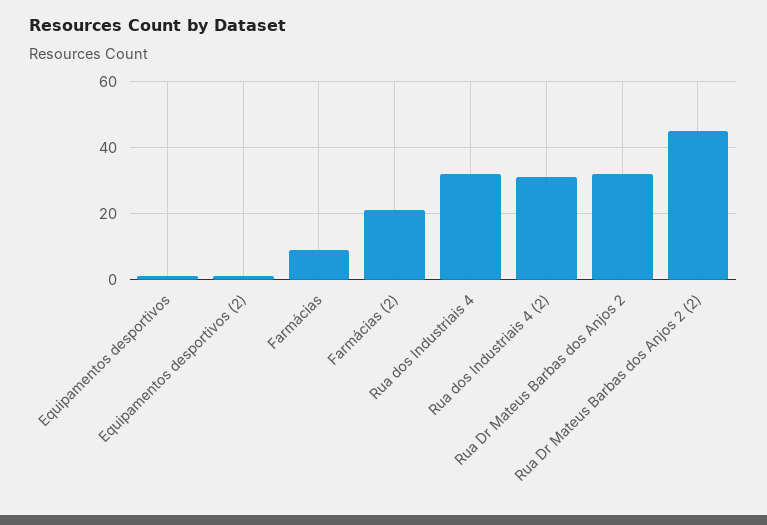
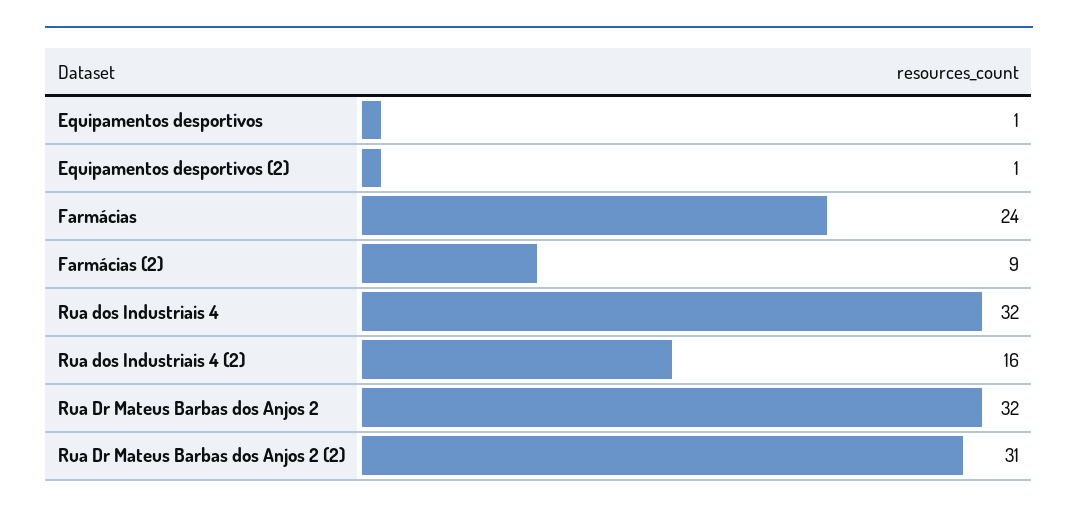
Farmácias: 10 -> 24
Farmácias (2): 20 -> 9
Rua dos Industriais 4 (2): 30 -> 16
Rua Dr Mateus Barbas dos Anjos 2 (2): 45 -> 31

